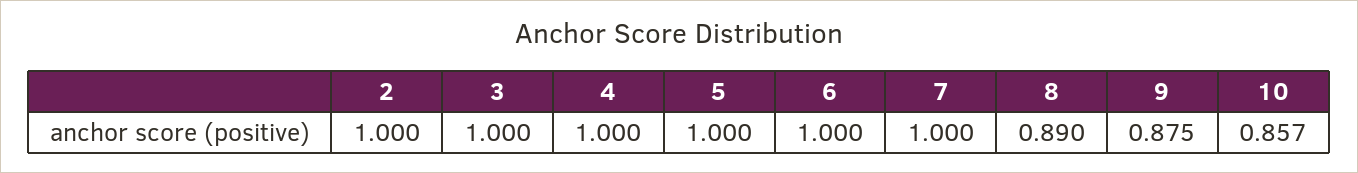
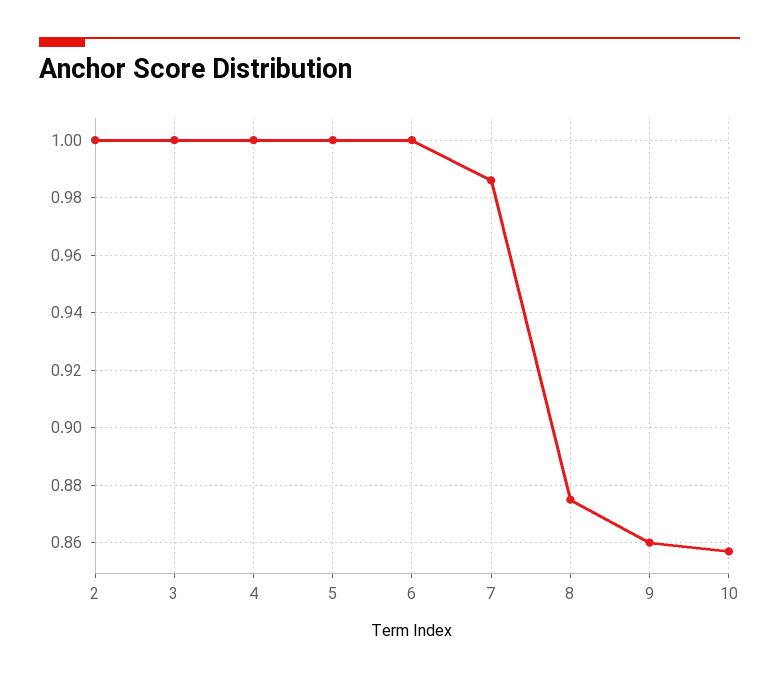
7: 1 -> 0.985
8: 0.89 -> 0.875
9: 0.875 -> 0.86

